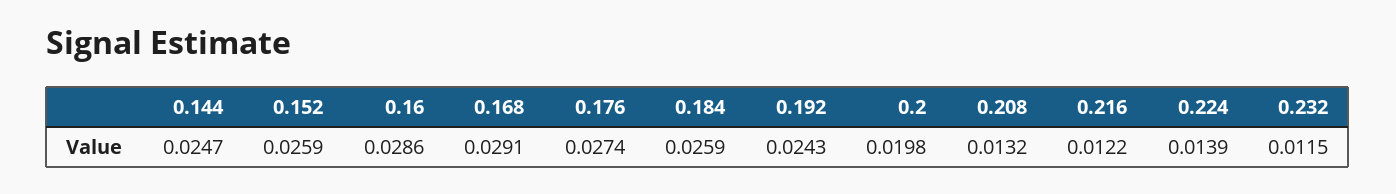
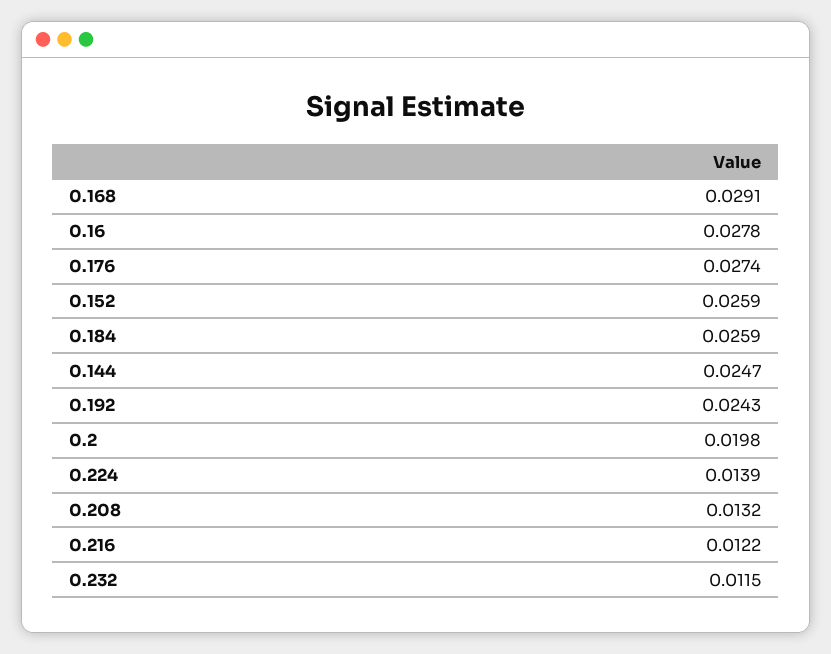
0.16: 0.0286 -> 0.0278

